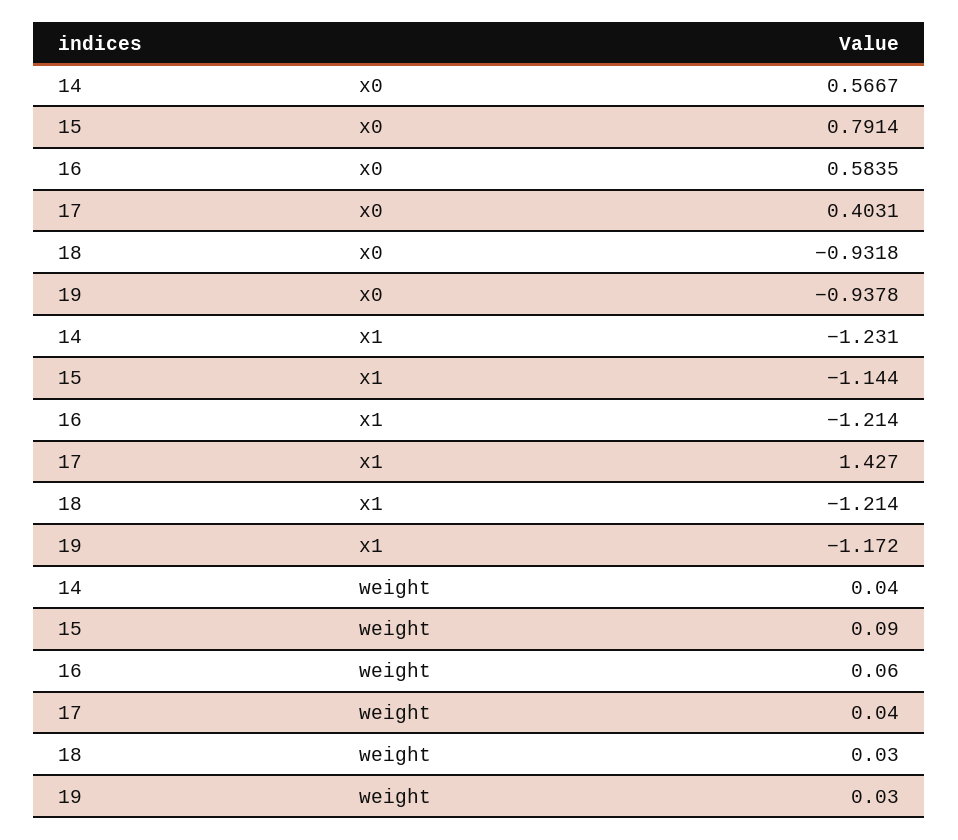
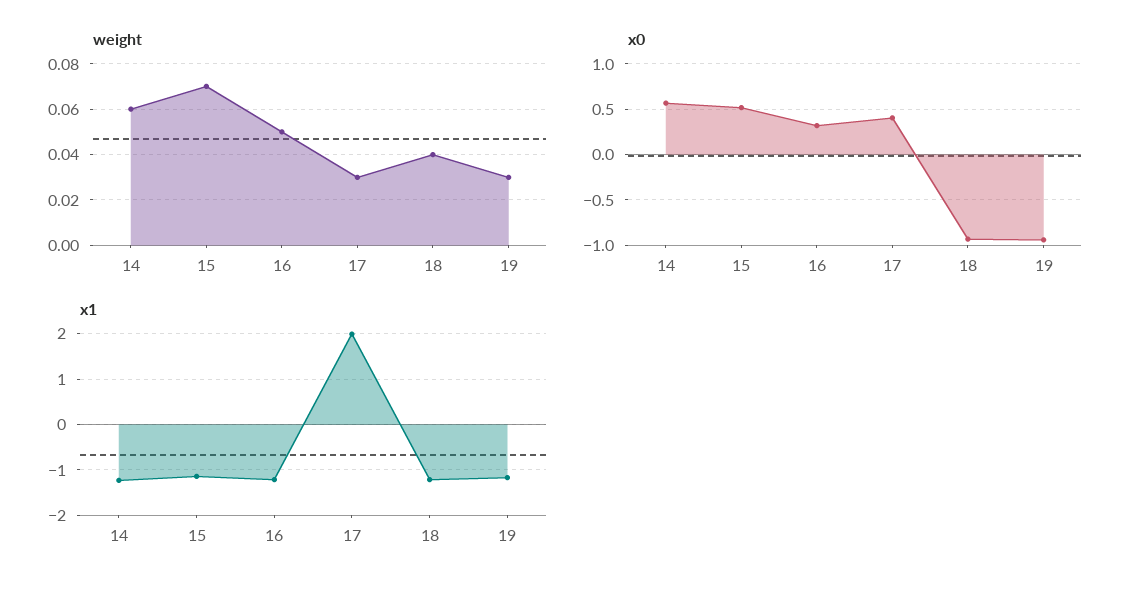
x0, 15: 0.7914 -> 0.5
x0, 16: 0.5835 -> 0.3
x1, 17: 1.427 -> 2
weight, 14: 0.04 -> 0.06
weight, 15: 0.09 -> 0.07
weight, 16: 0.06 -> 0.05
weight, 17: 0.04 -> 0.03
weight, 18: 0.03 -> 0.04

